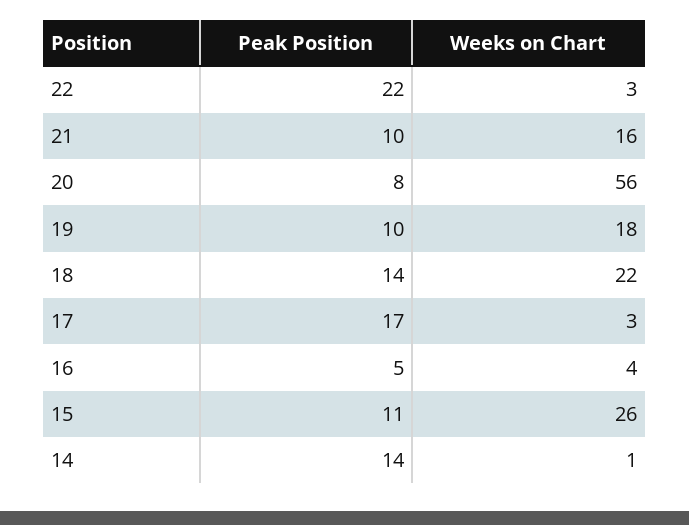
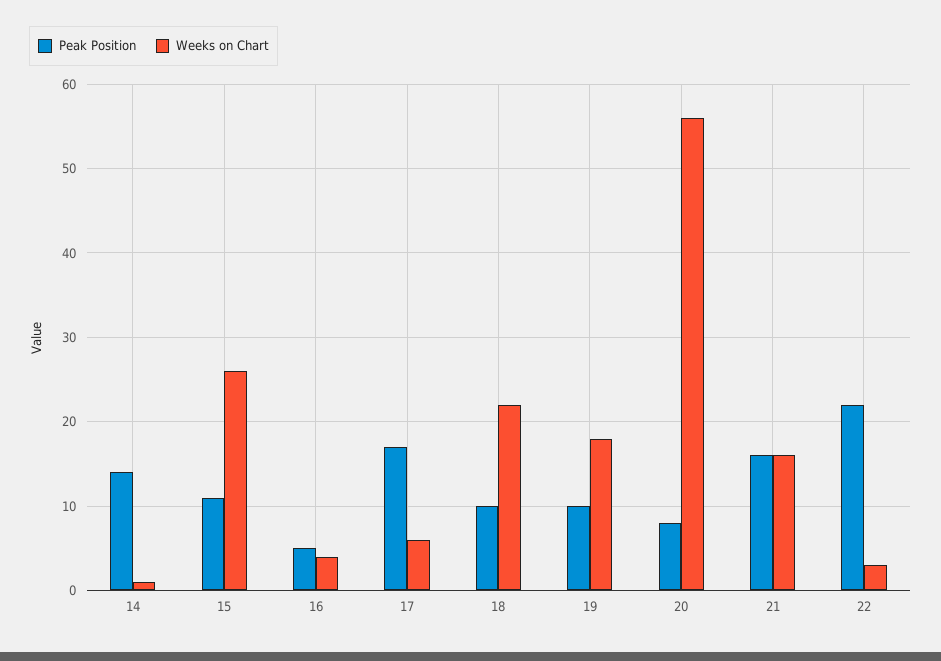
Peak Position, 21: 10 -> 16
Peak Position, 18: 14 -> 10
Weeks on Chart, 17: 3 -> 6

